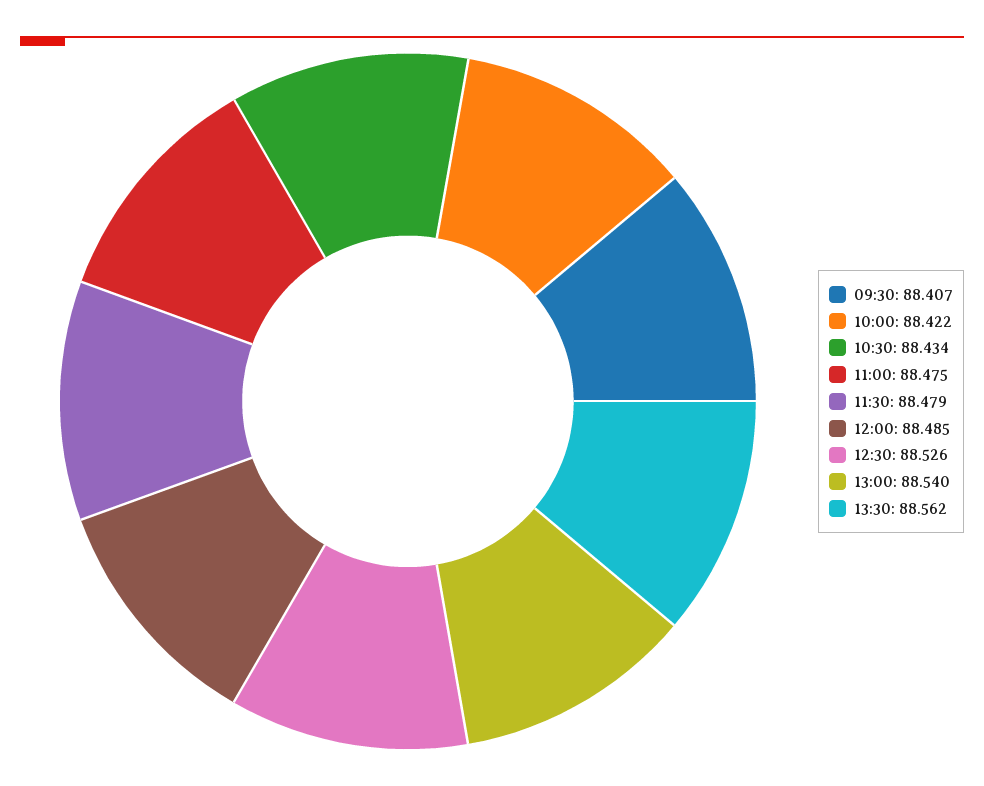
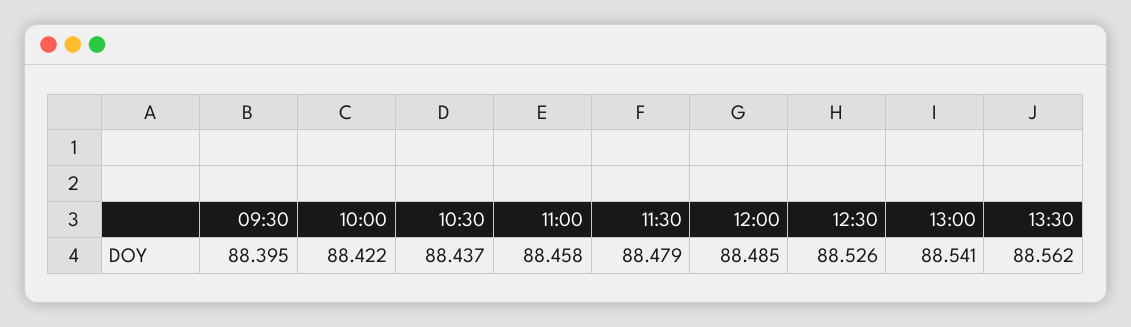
09:30: 88.407 -> 88.395
10:30: 88.434 -> 88.437
11:00: 88.475 -> 88.458
13:00: 88.54 -> 88.541

